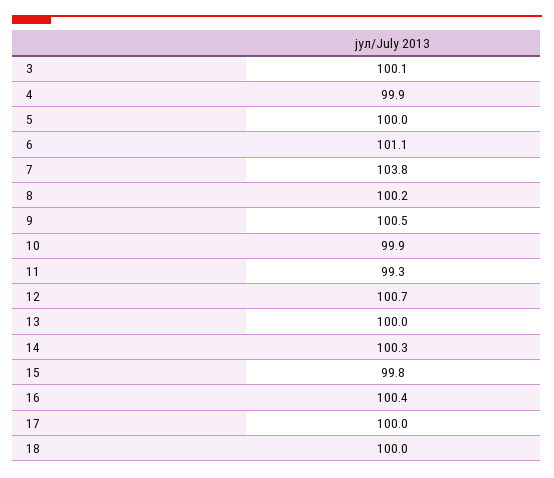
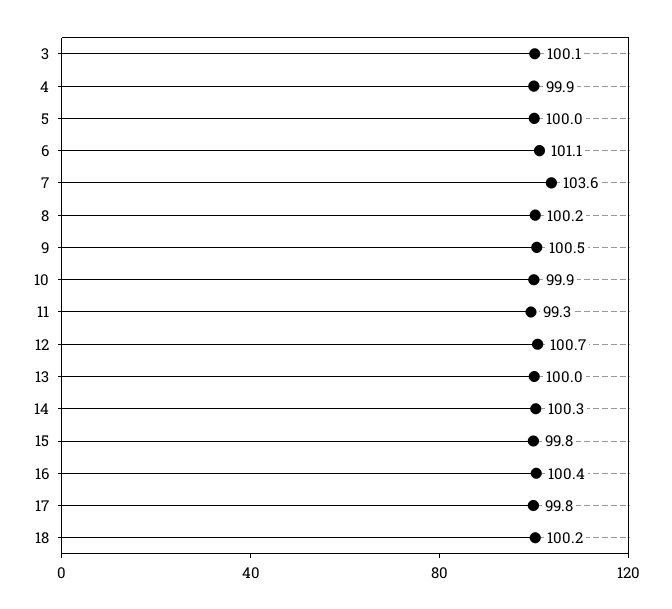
7: 103.8 -> 103.6
17: 100 -> 99.8
18: 100 -> 100.2

